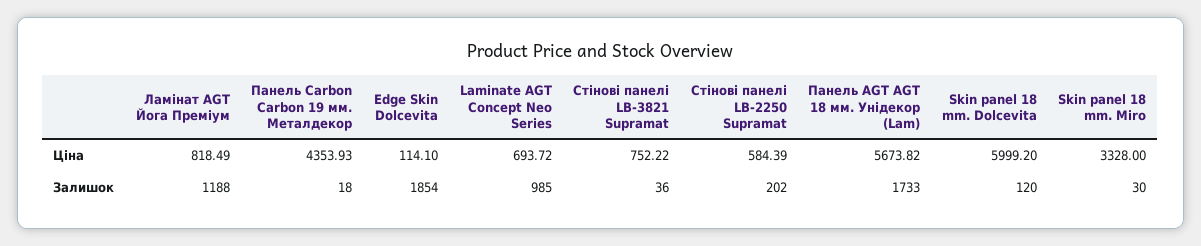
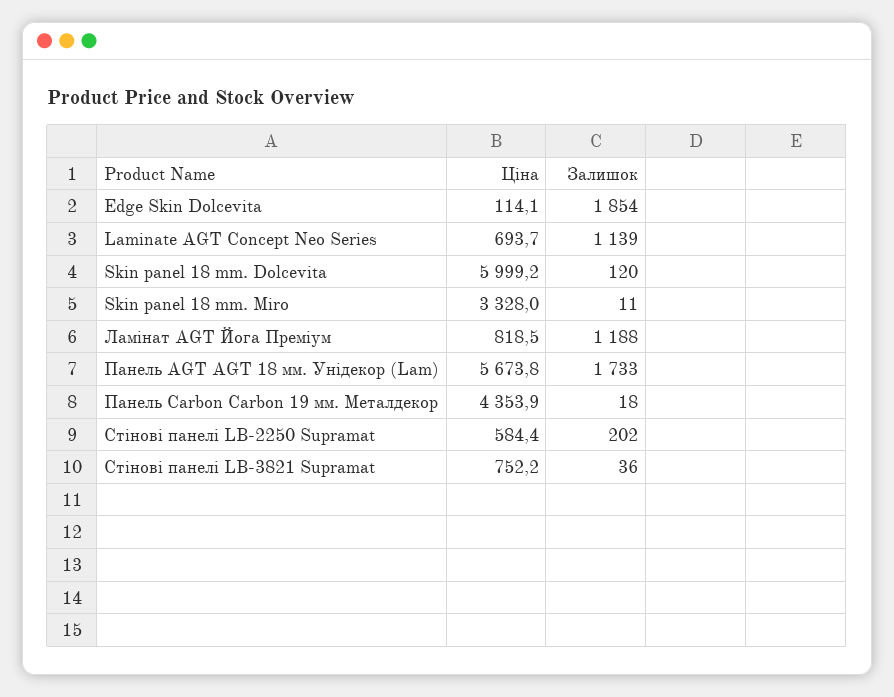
Laminate AGT Concept Neo Series, Залишок: 985 -> 1139
Skin panel 18 mm. Miro, Залишок: 30 -> 11

